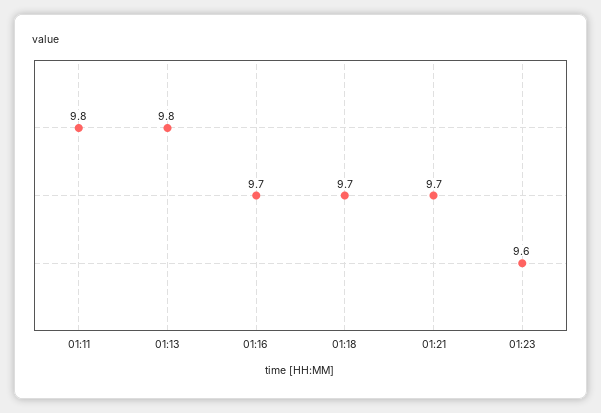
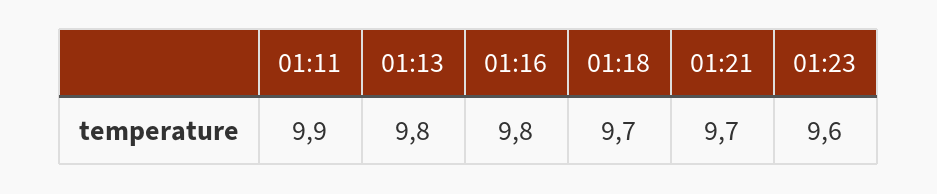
01:11: 9.8 -> 9.9
01:16: 9.7 -> 9.8

